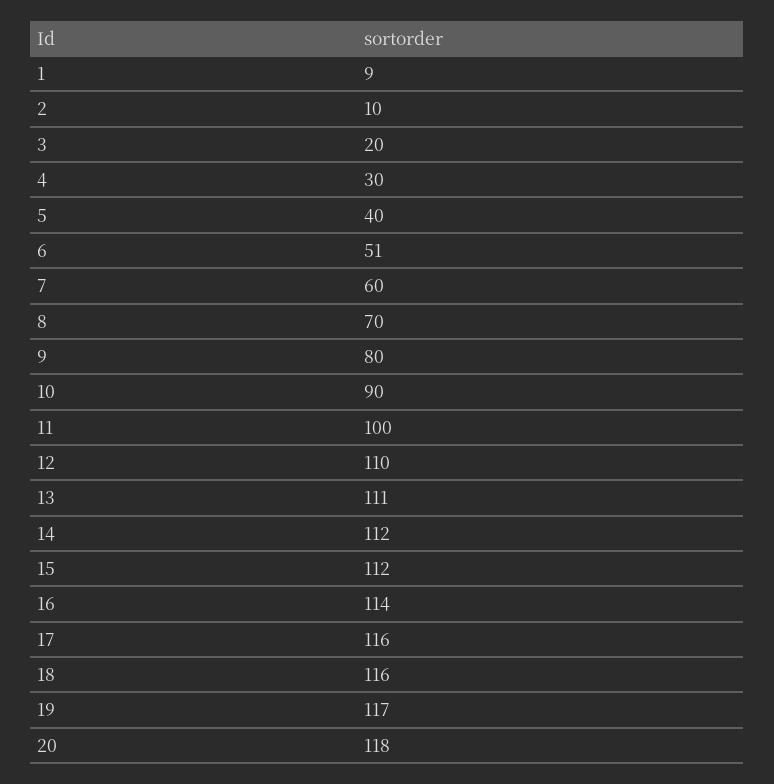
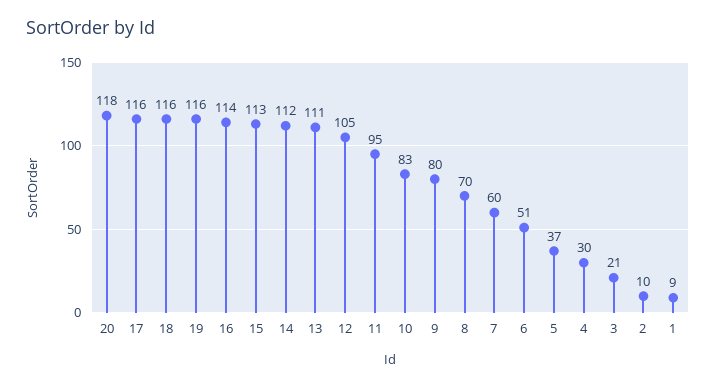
3: 20 -> 21
5: 40 -> 37
10: 90 -> 83
11: 100 -> 95
12: 110 -> 105
15: 112 -> 113
19: 117 -> 116

